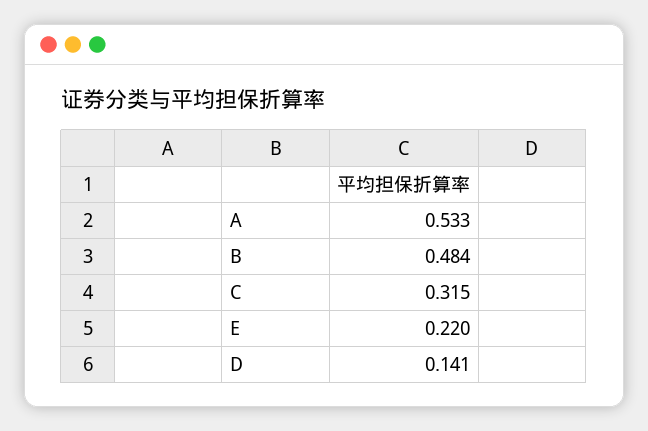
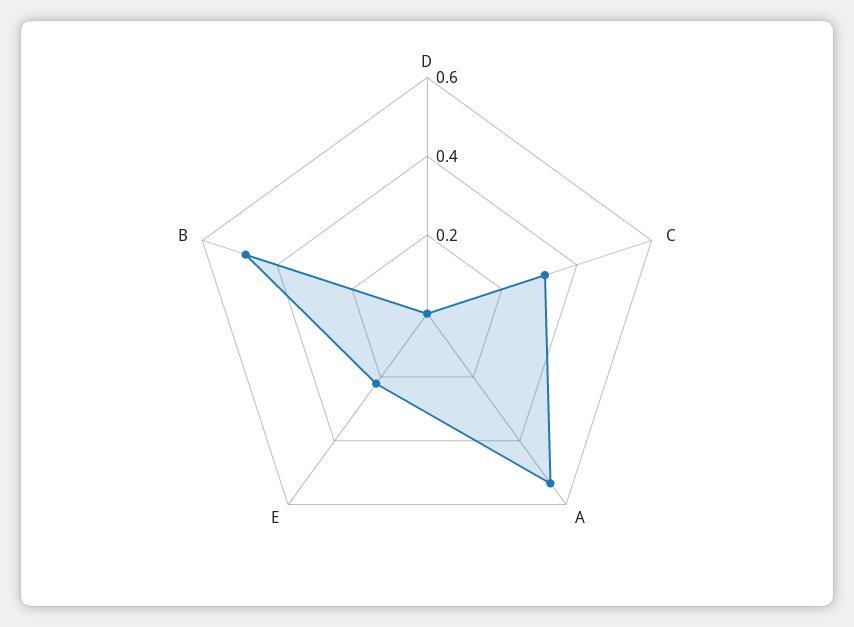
D: 0.141 -> 0

